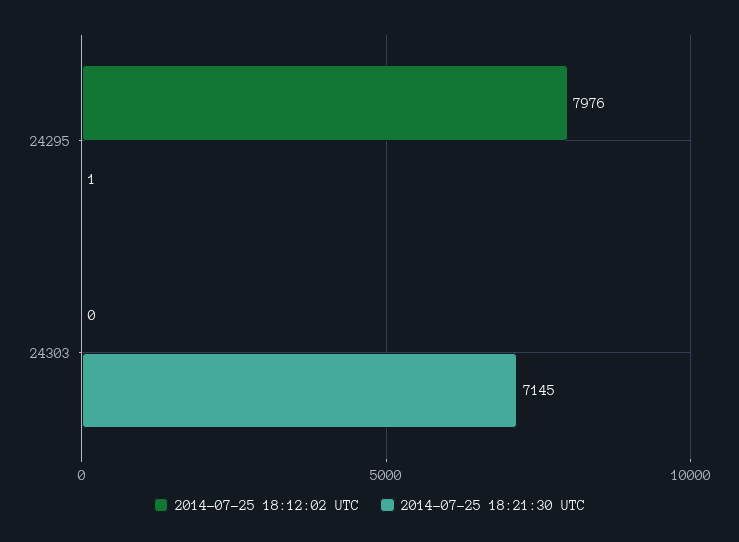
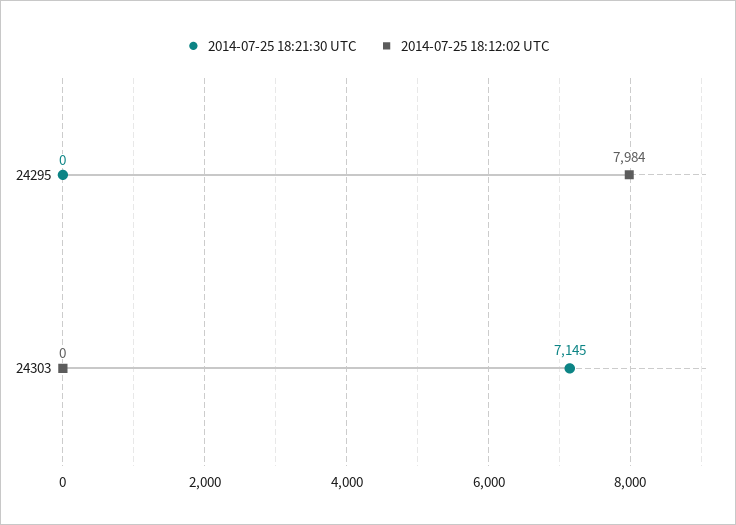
2014-07-25 18:12:02 UTC, 24295: 7976 -> 7984
2014-07-25 18:21:30 UTC, 24295: 1 -> 0

